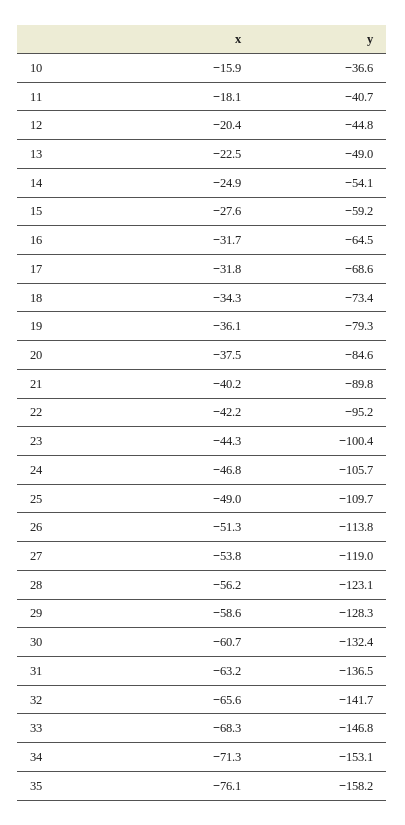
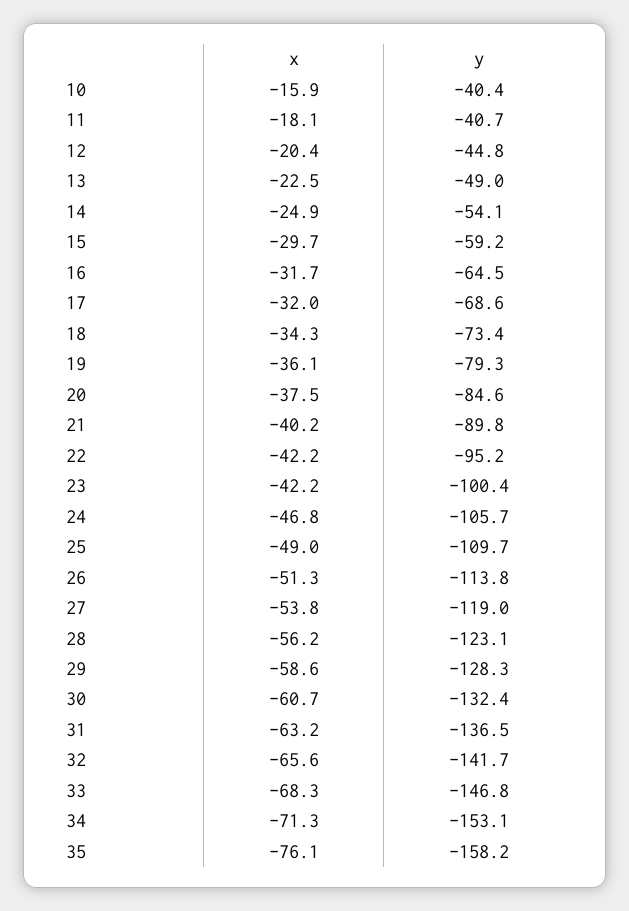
y, 10: -36.6 -> -40.4
x, 15: -27.6 -> -29.7
x, 17: -31.8 -> -32
x, 23: -44.3 -> -42.2

